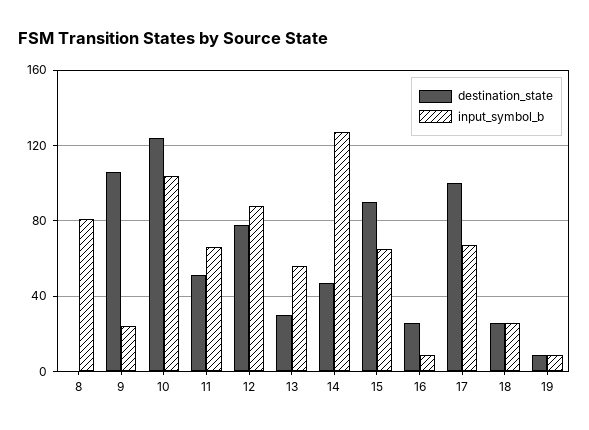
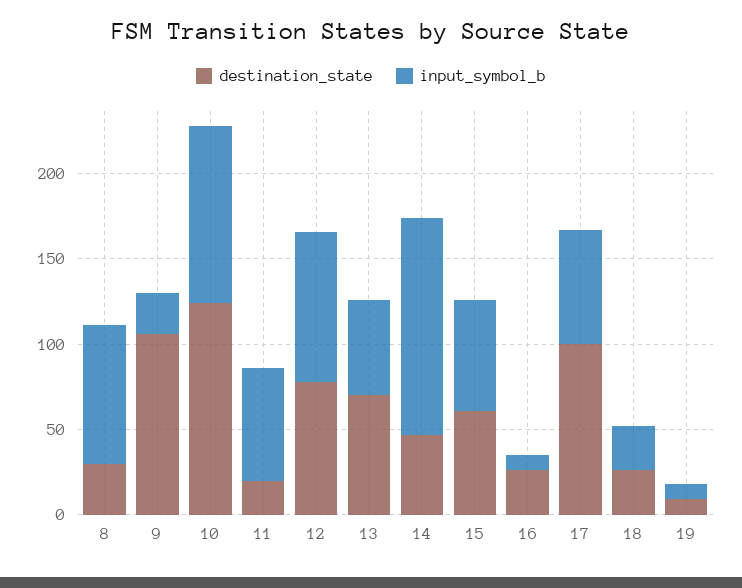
destination_state, 8: 0 -> 30
destination_state, 11: 50 -> 20
destination_state, 13: 30 -> 70
destination_state, 15: 90 -> 60

